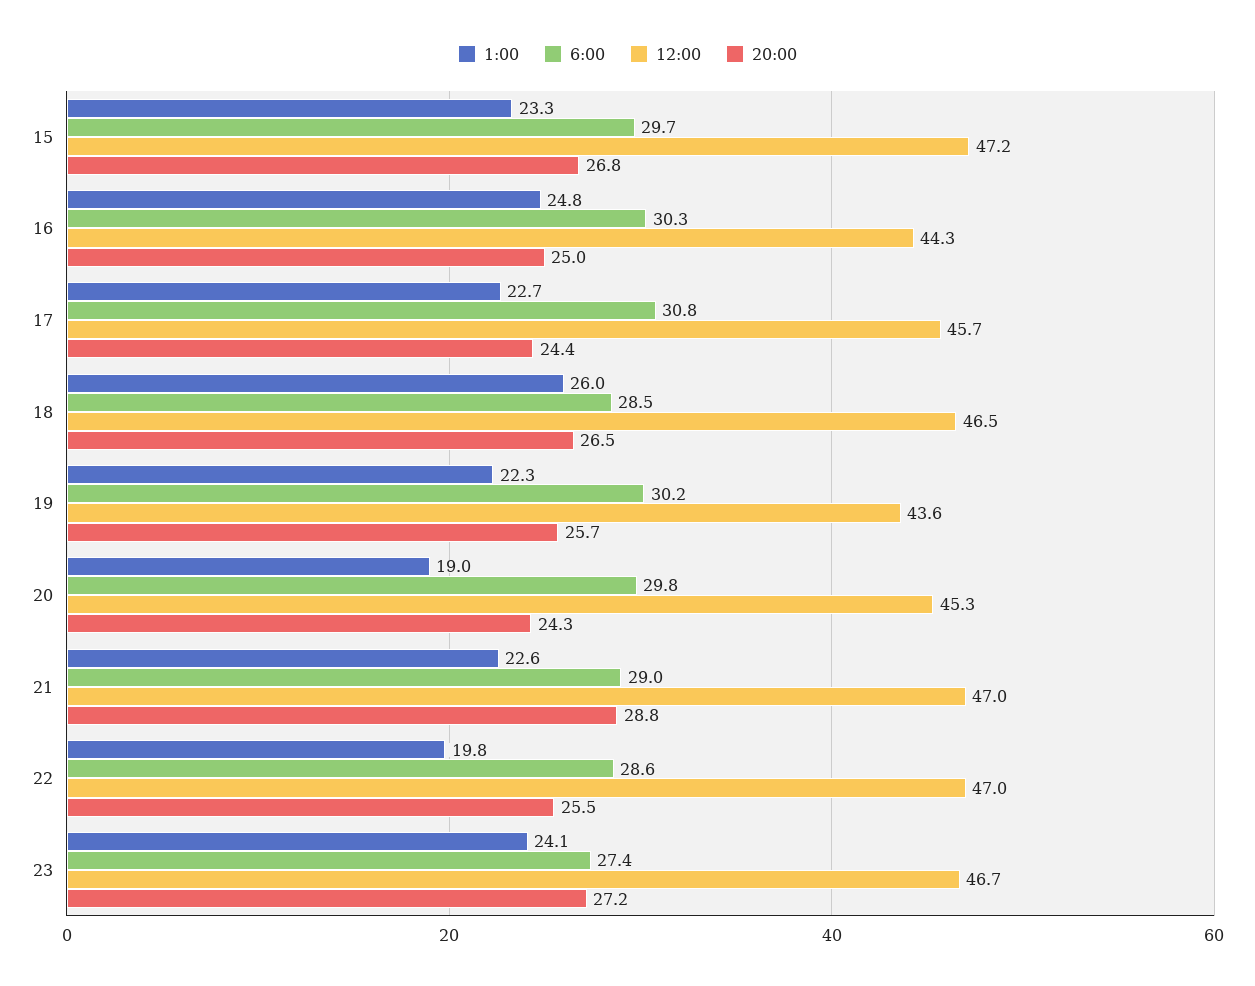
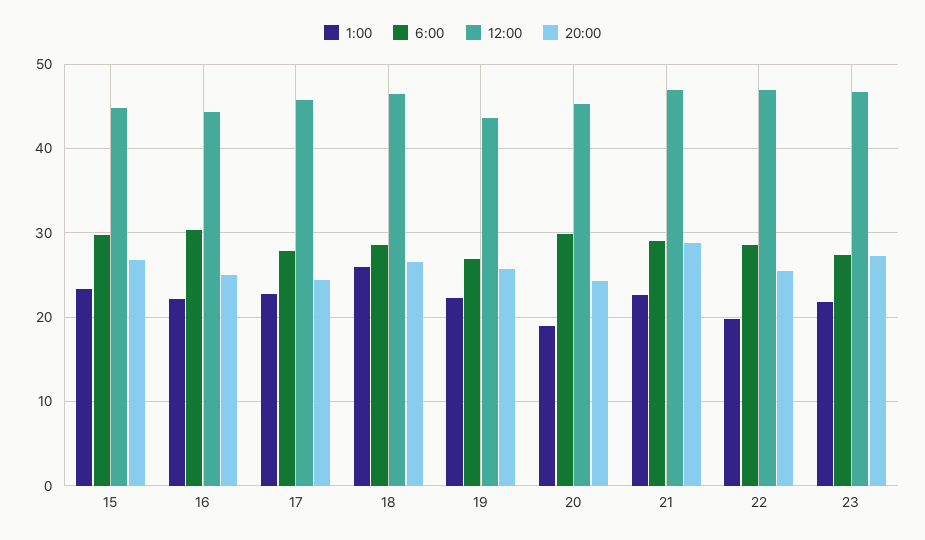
12:00, 15: 47.2 -> 45
1:00, 16: 24.8 -> 22
6:00, 17: 30.8 -> 28
6:00, 19: 30.2 -> 27
1:00, 23: 24.1 -> 22

